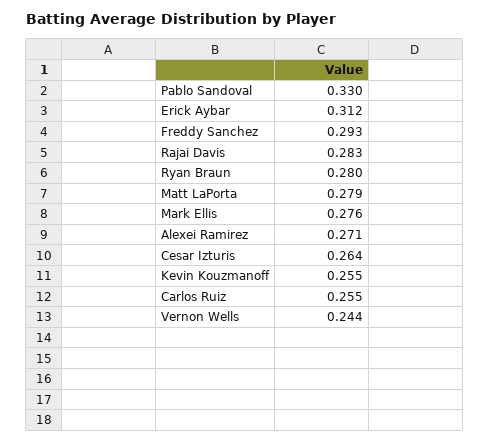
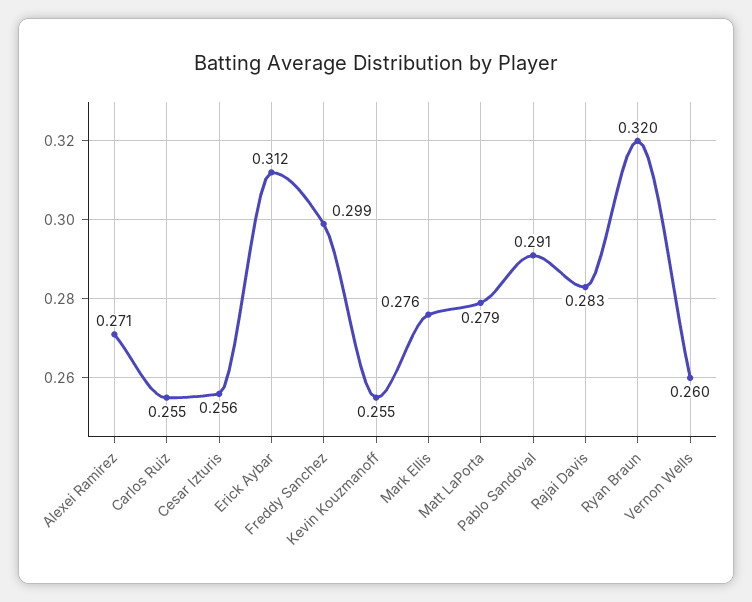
Pablo Sandoval: 0.33 -> 0.291
Freddy Sanchez: 0.293 -> 0.299
Ryan Braun: 0.28 -> 0.32
Cesar Izturis: 0.264 -> 0.256
Vernon Wells: 0.244 -> 0.26

